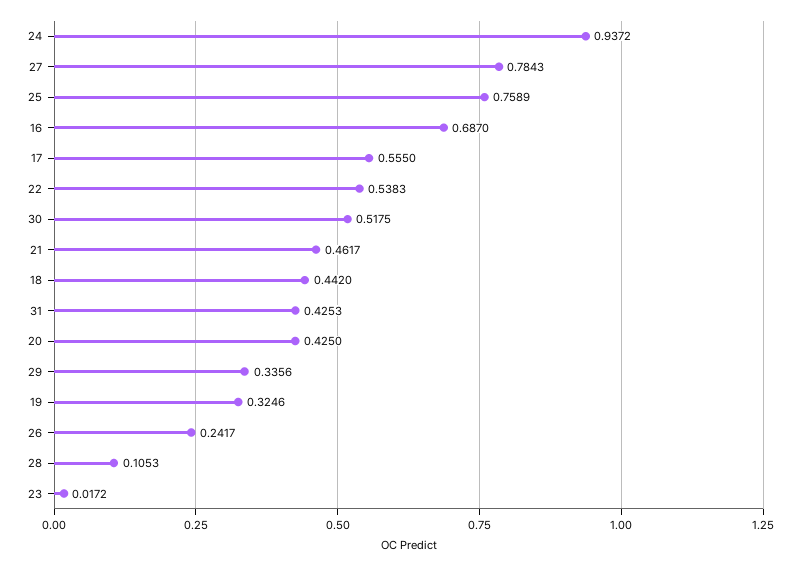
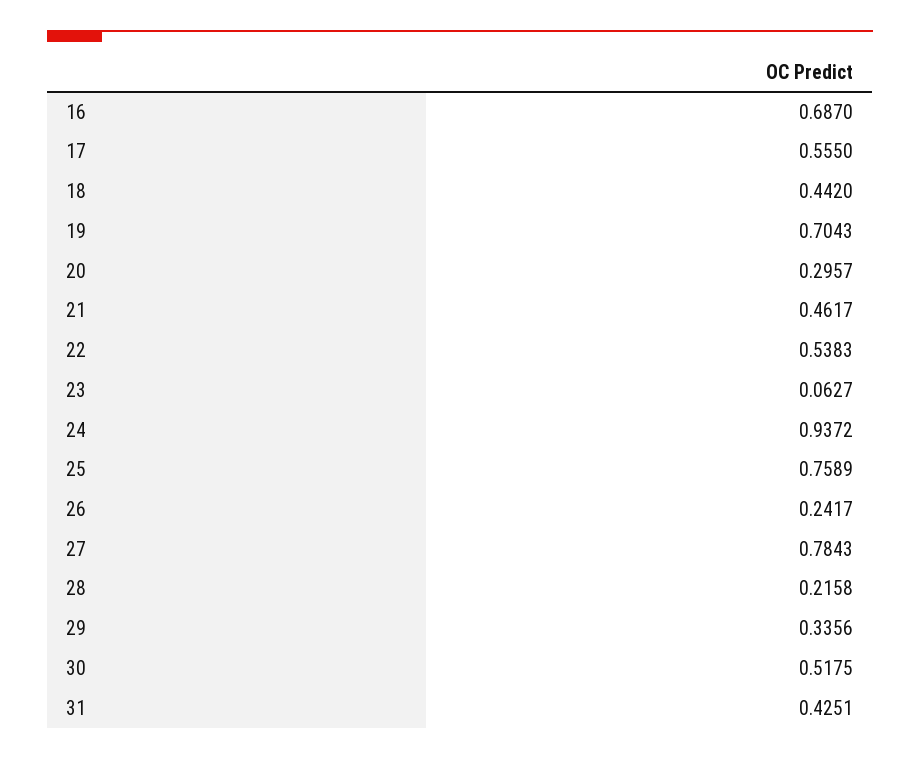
31: 0.4253 -> 0.4251
20: 0.425 -> 0.2957
19: 0.3246 -> 0.7043
28: 0.1053 -> 0.2158
23: 0.0172 -> 0.0627

